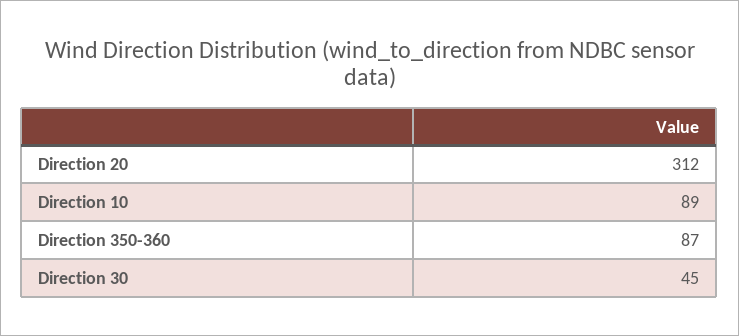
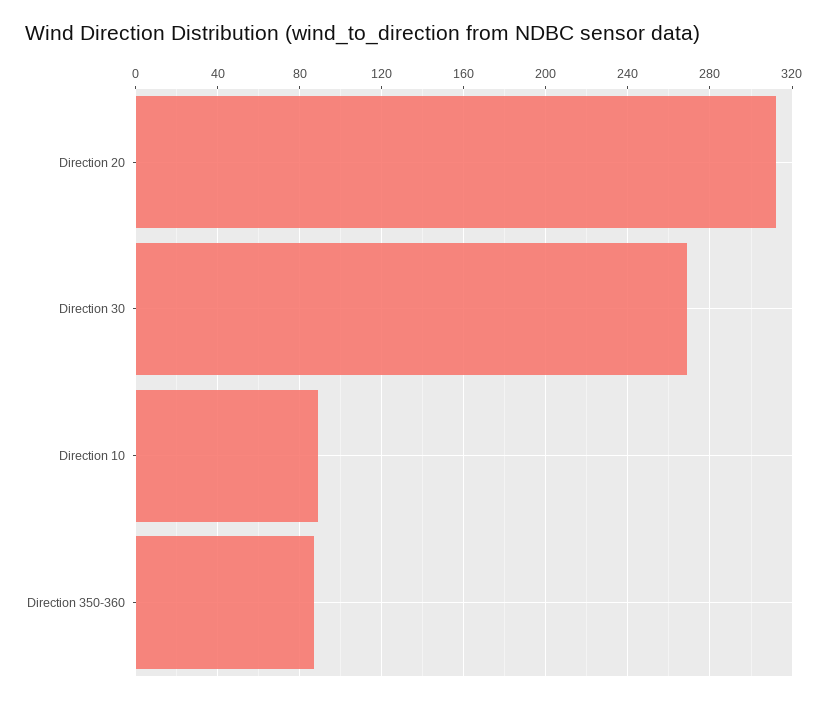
Direction 30: 45 -> 270

